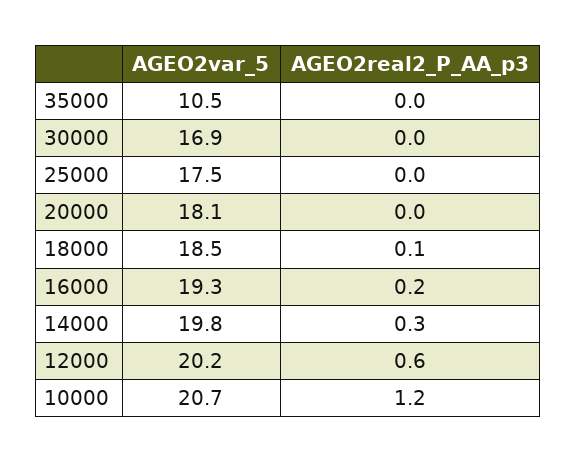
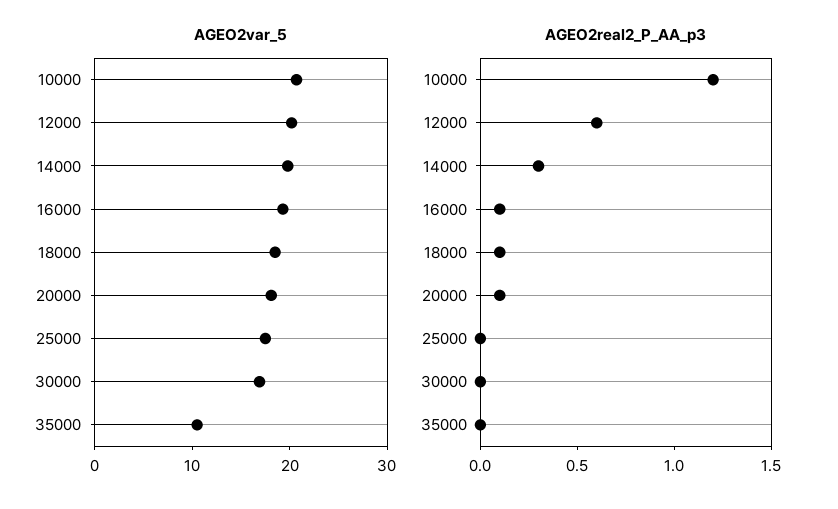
AGEO2real2_P_AA_p3, 20000: 0 -> 0.1
AGEO2real2_P_AA_p3, 16000: 0.2 -> 0.1

